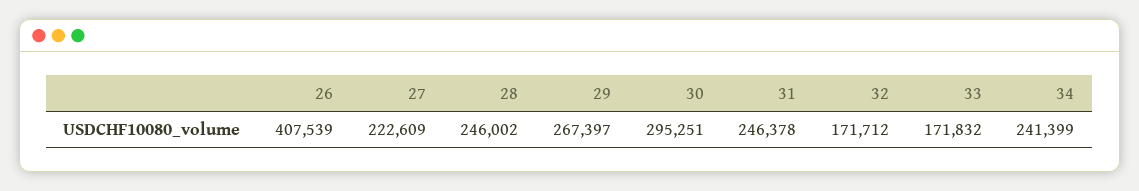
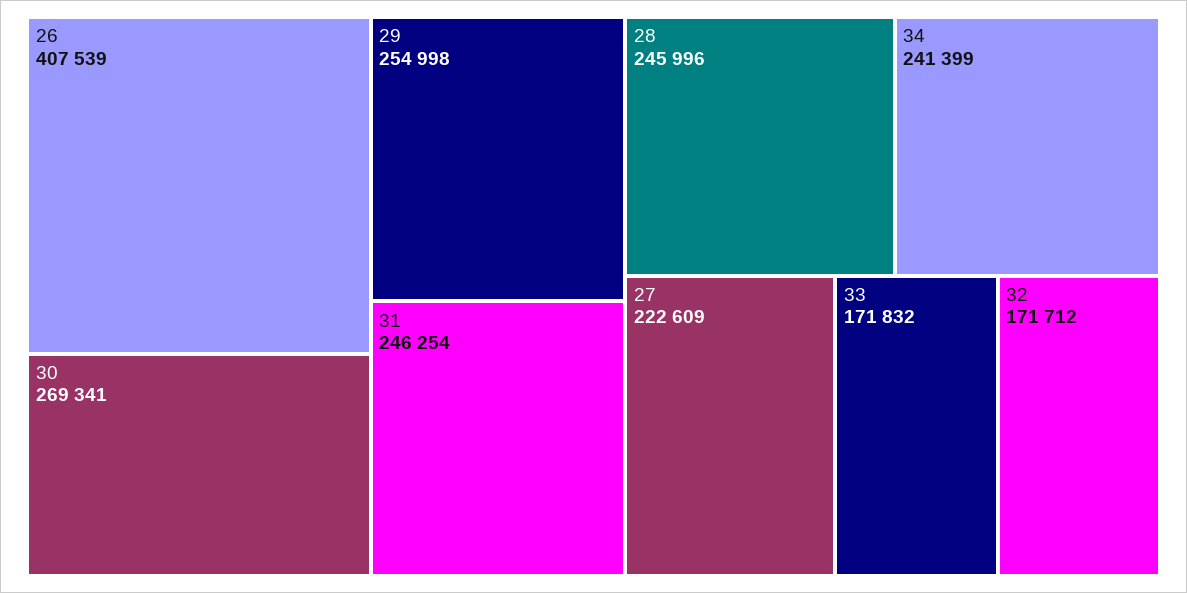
28: 246002 -> 245996
29: 267397 -> 254998
30: 295251 -> 269341
31: 246378 -> 246254

